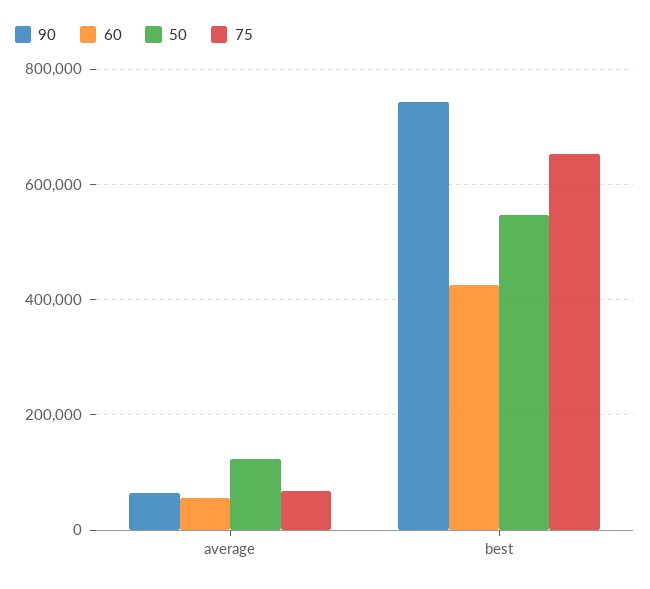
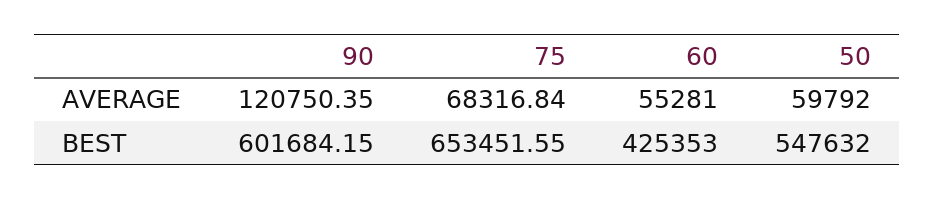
90, average: 60000 -> 120750.35
50, average: 120000 -> 59792
90, best: 740000 -> 601684.15

